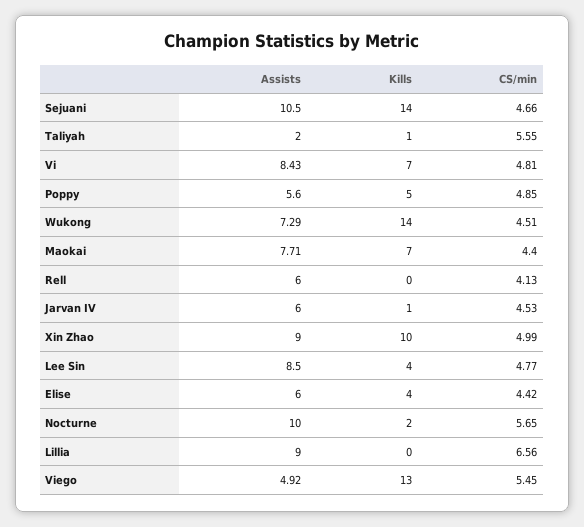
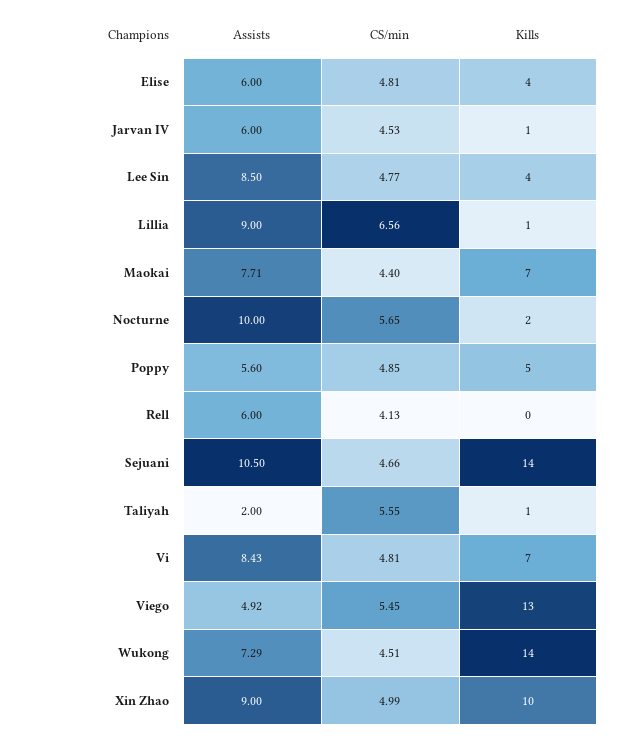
CS/min, Elise: 4.42 -> 4.81
Kills, Lillia: 0 -> 1

